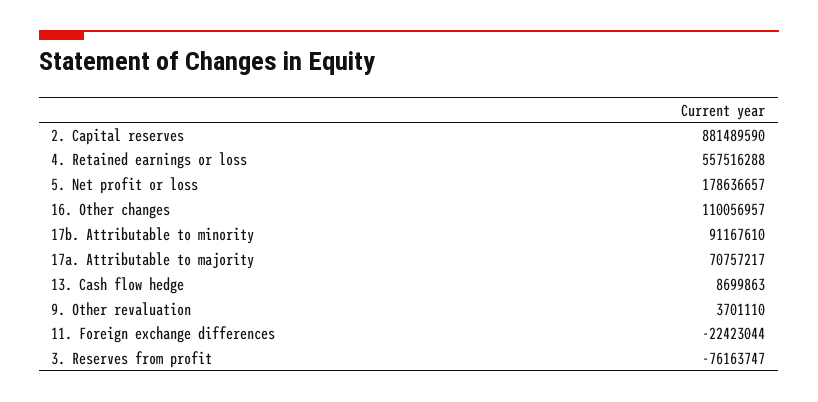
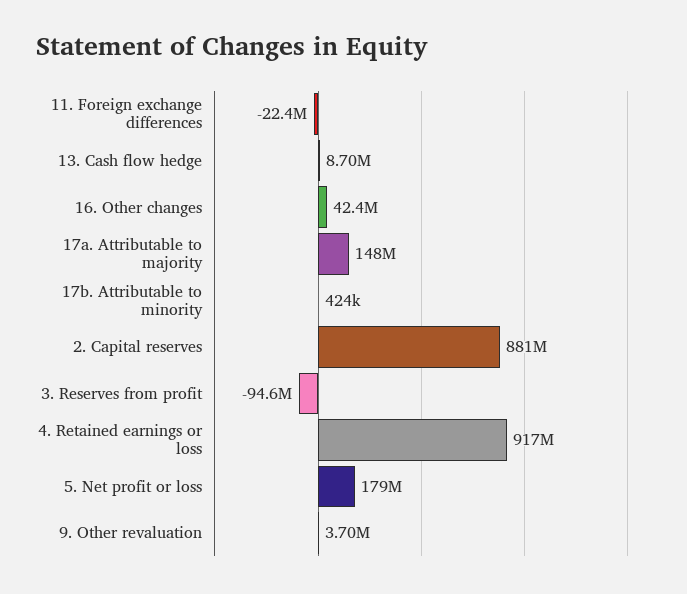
4. Retained earnings or loss: 557516288 -> 917000000
16. Other changes: 110056957 -> 42400000
17b. Attributable to minority: 91167610 -> 424000
17a. Attributable to majority: 70757217 -> 148000000
3. Reserves from profit: -76163747 -> -94600000

